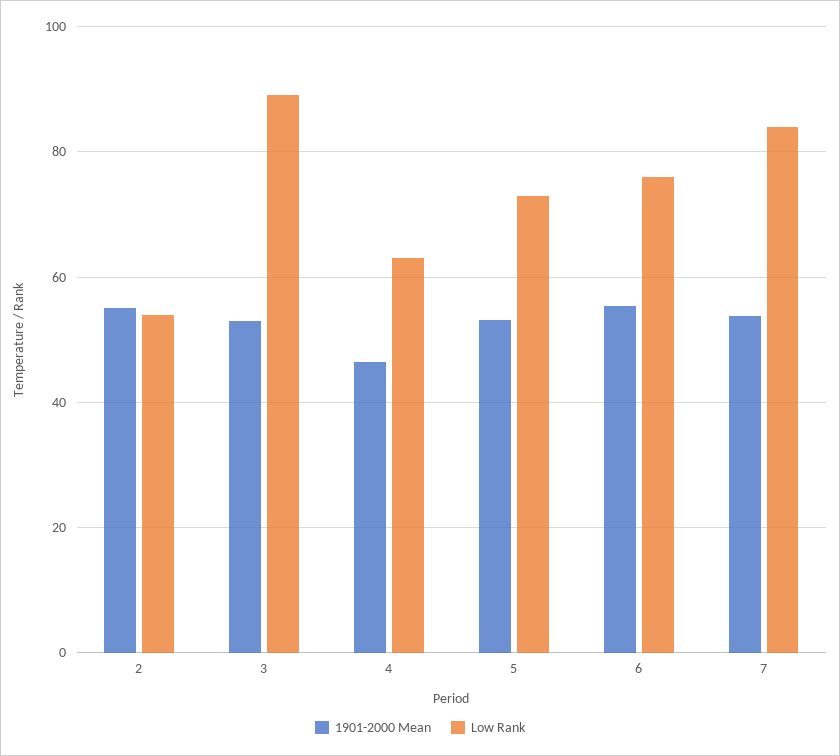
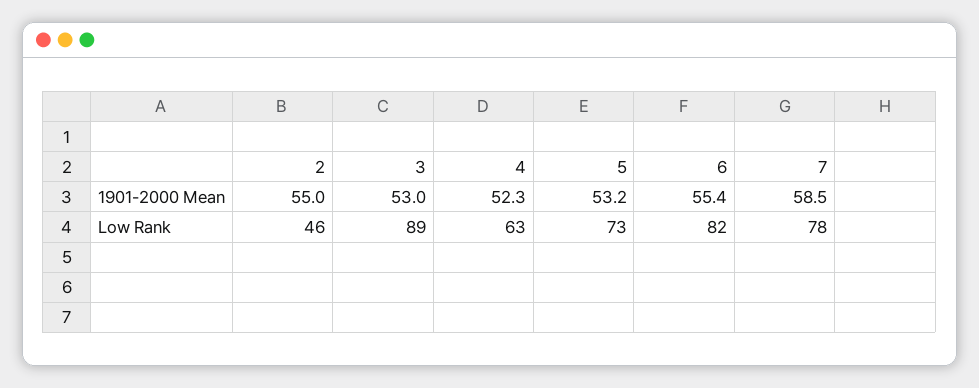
Low Rank, 2: 54 -> 46
1901-2000 Mean, 4: 46 -> 52.3
Low Rank, 6: 76 -> 82
1901-2000 Mean, 7: 54 -> 58.5
Low Rank, 7: 84 -> 78

